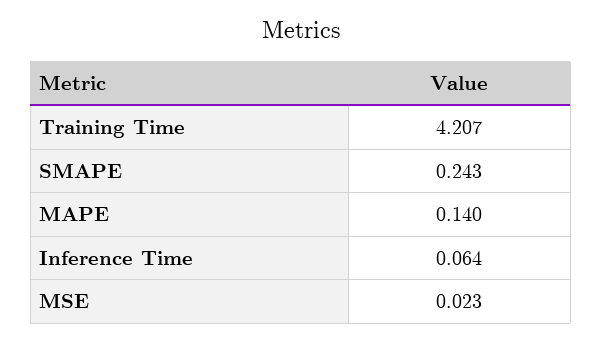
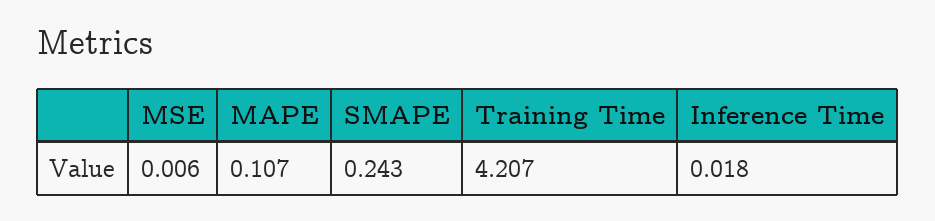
MAPE: 0.14 -> 0.107
Inference Time: 0.064 -> 0.018
MSE: 0.023 -> 0.006

